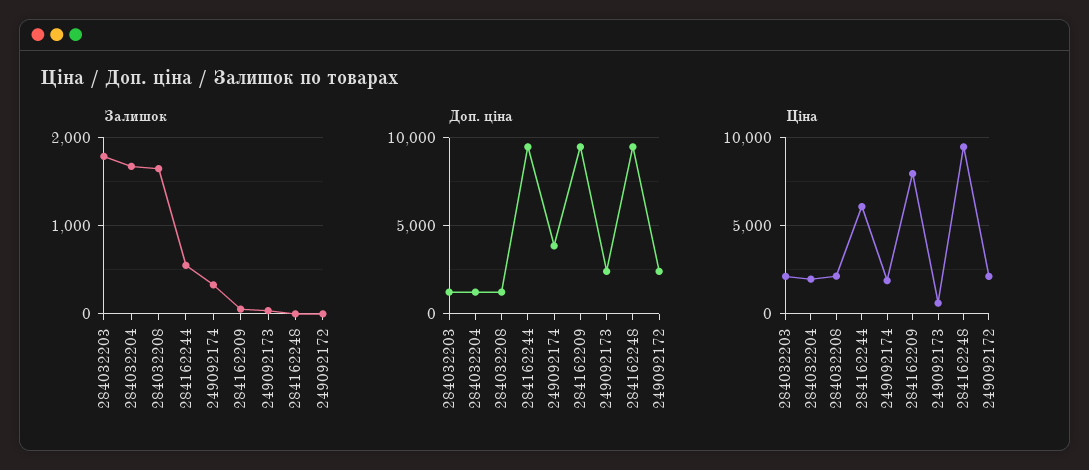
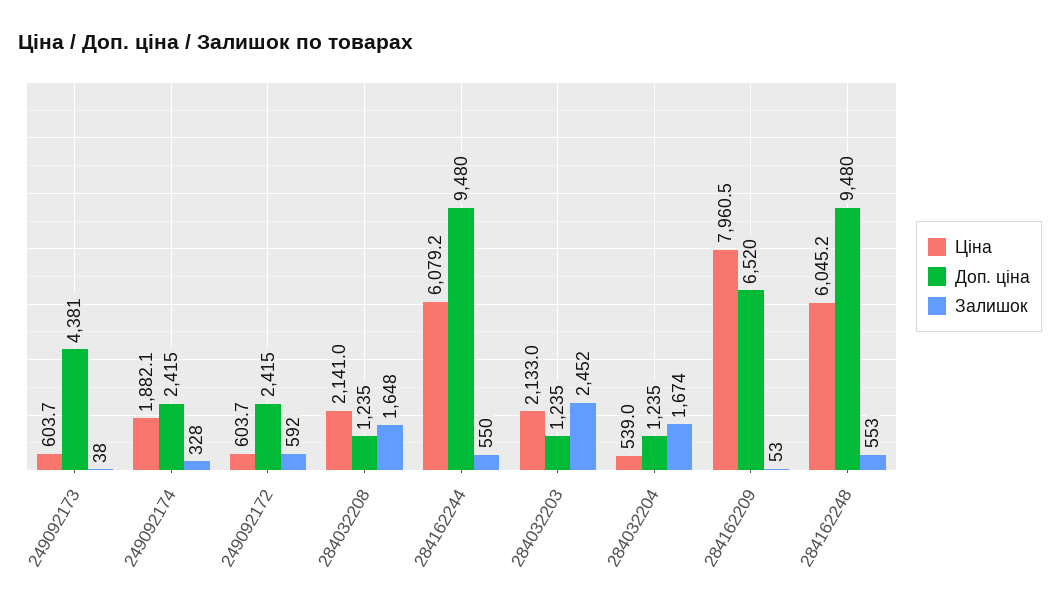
Залишок, 284032203: 1800 -> 2452
Залишок, 284162248: 0 -> 553
Залишок, 249092172: 0 -> 592
Доп. ціна, 249092174: 4000 -> 2415
Доп. ціна, 284162209: 9500 -> 6520
Доп. ціна, 249092173: 2500 -> 4381
Ціна, 284032204: 2000 -> 539
Ціна, 284162248: 9500 -> 6045.2
Ціна, 249092172: 2000 -> 603.7

